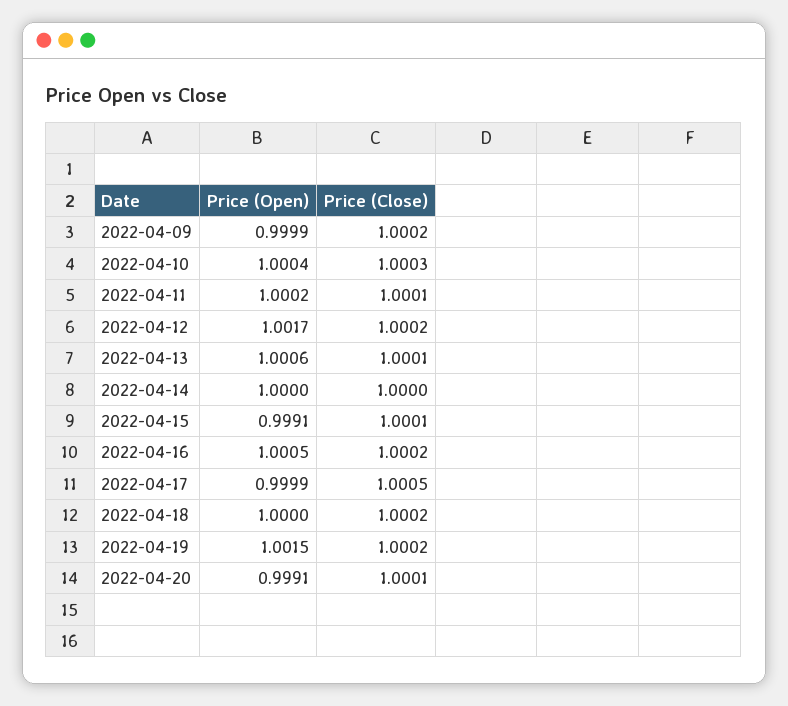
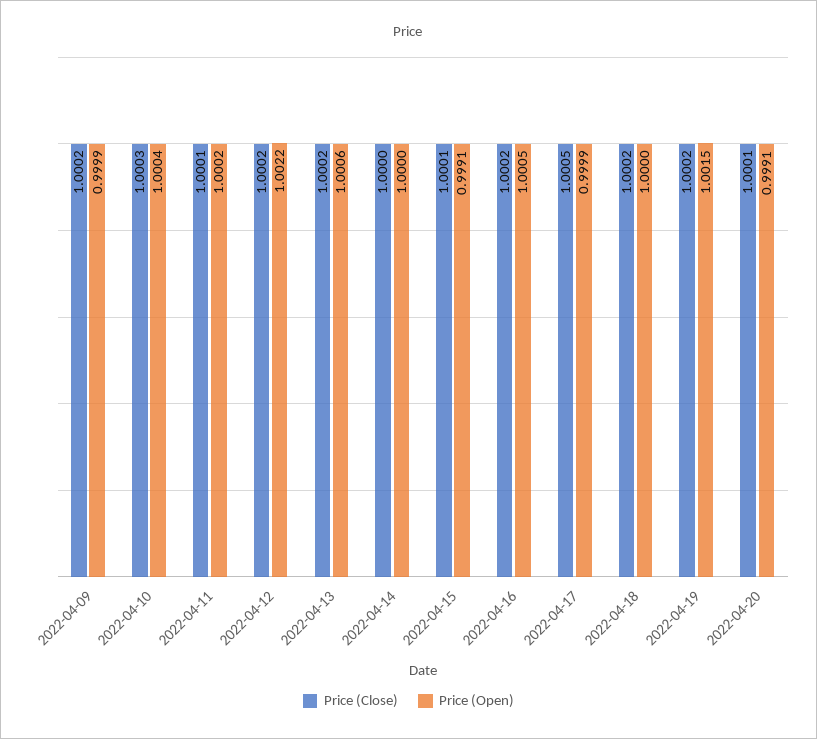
Price (Open), 2022-04-12: 1.0017 -> 1.0022
Price (Close), 2022-04-13: 1.0001 -> 1.0002

